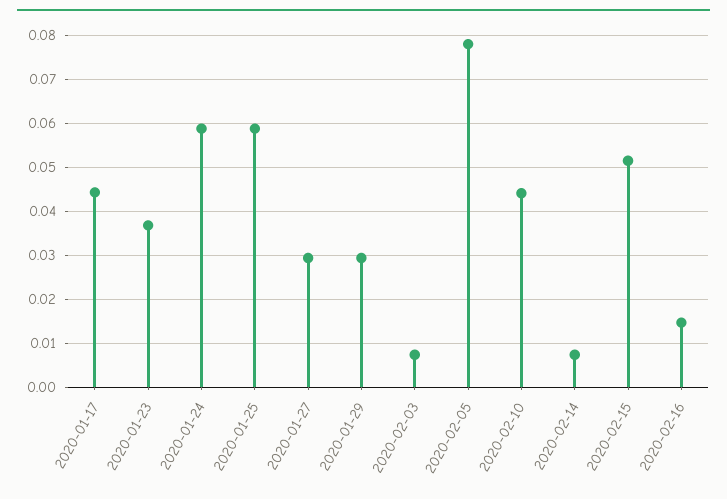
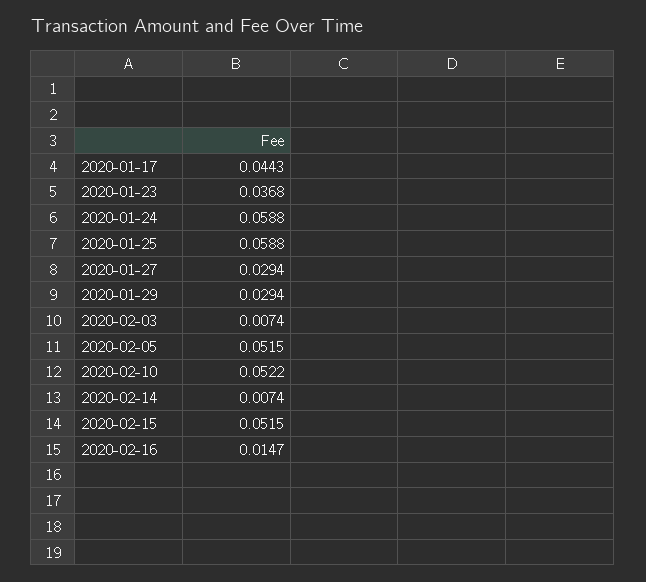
2020-02-05: 0.078 -> 0.0515
2020-02-10: 0.044 -> 0.0522

